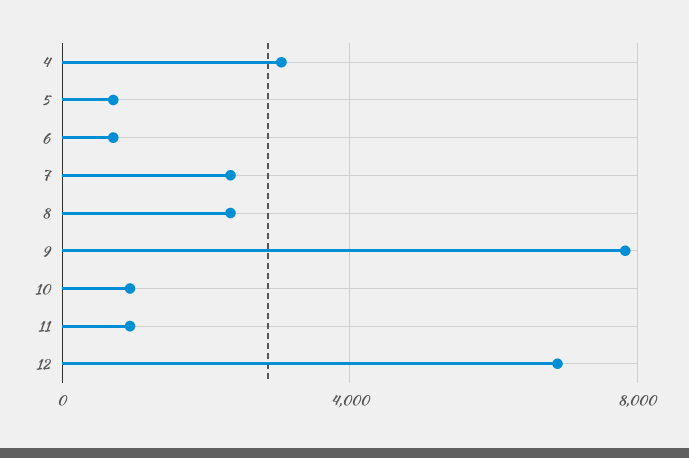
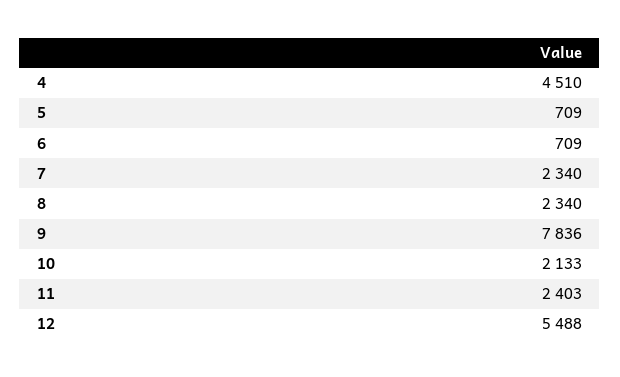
4: 3000 -> 4510
10: 1000 -> 2133
11: 1000 -> 2403
12: 7000 -> 5488

